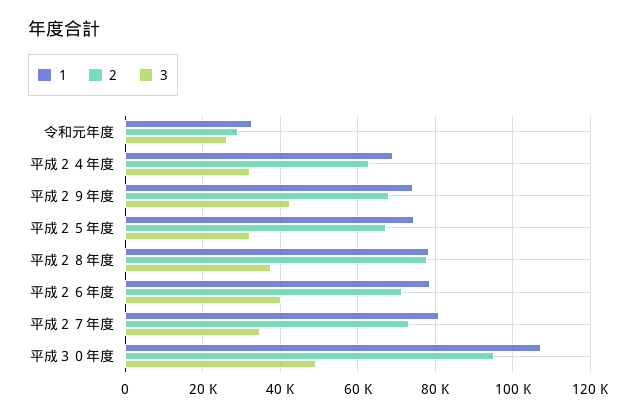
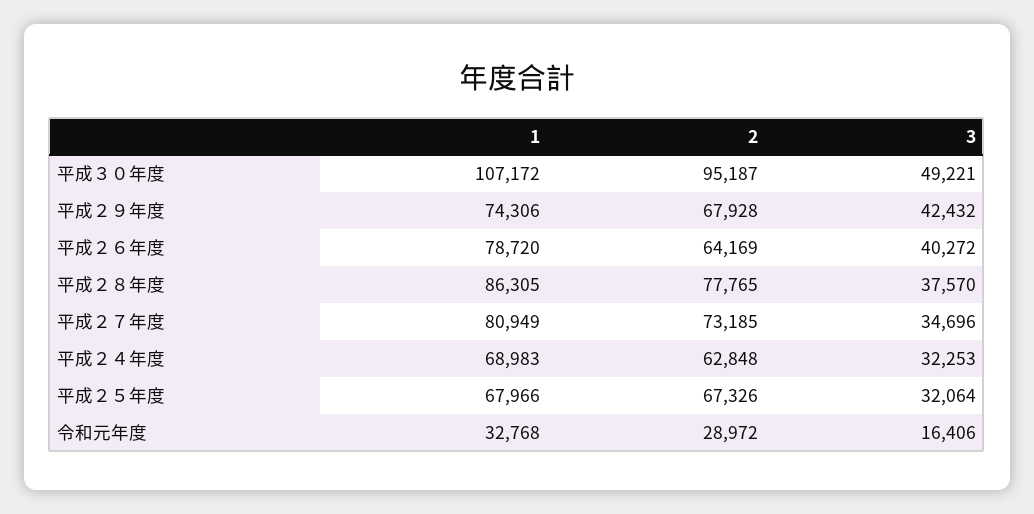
3, 令和元年度: 26000 -> 16406
1, 平成２５年度: 74000 -> 67966
1, 平成２８年度: 78000 -> 86305
2, 平成２６年度: 72000 -> 64169

